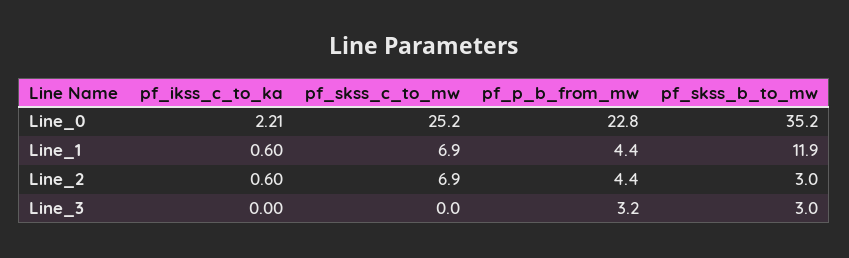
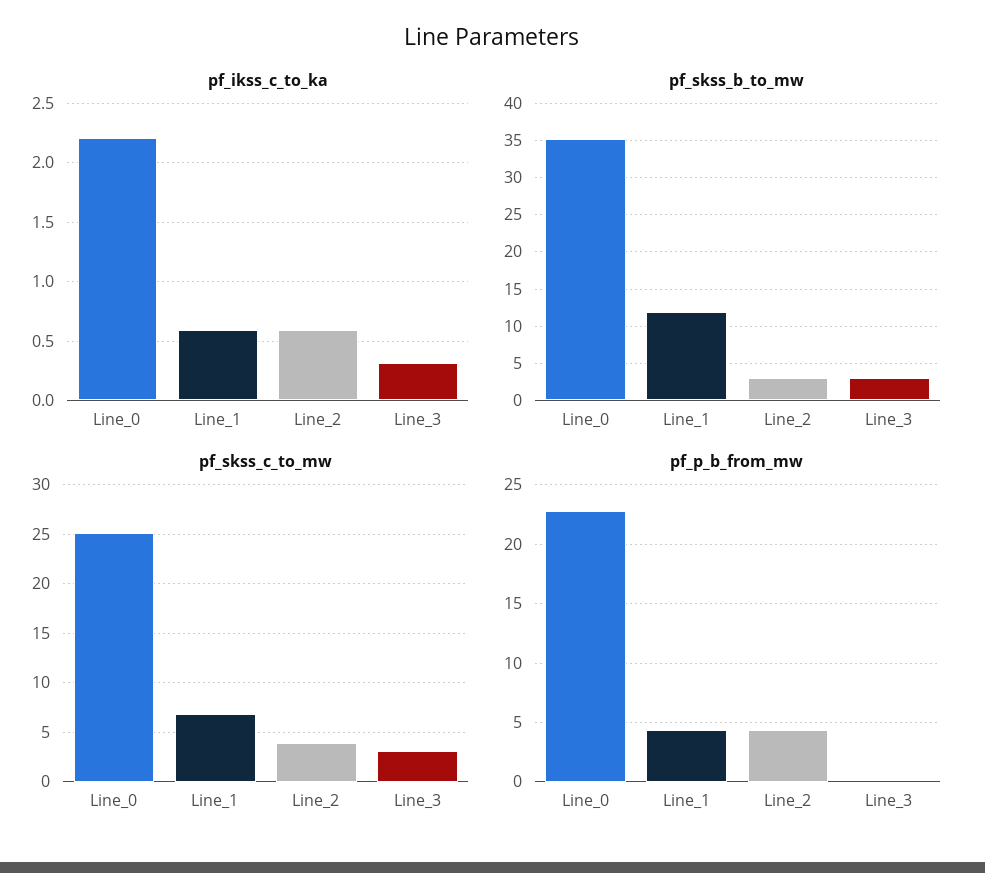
pf_skss_c_to_mw, Line_2: 6.9 -> 4
pf_ikss_c_to_ka, Line_3: 0 -> 0.3
pf_skss_c_to_mw, Line_3: 0 -> 3
pf_p_b_from_mw, Line_3: 3.2 -> 0

